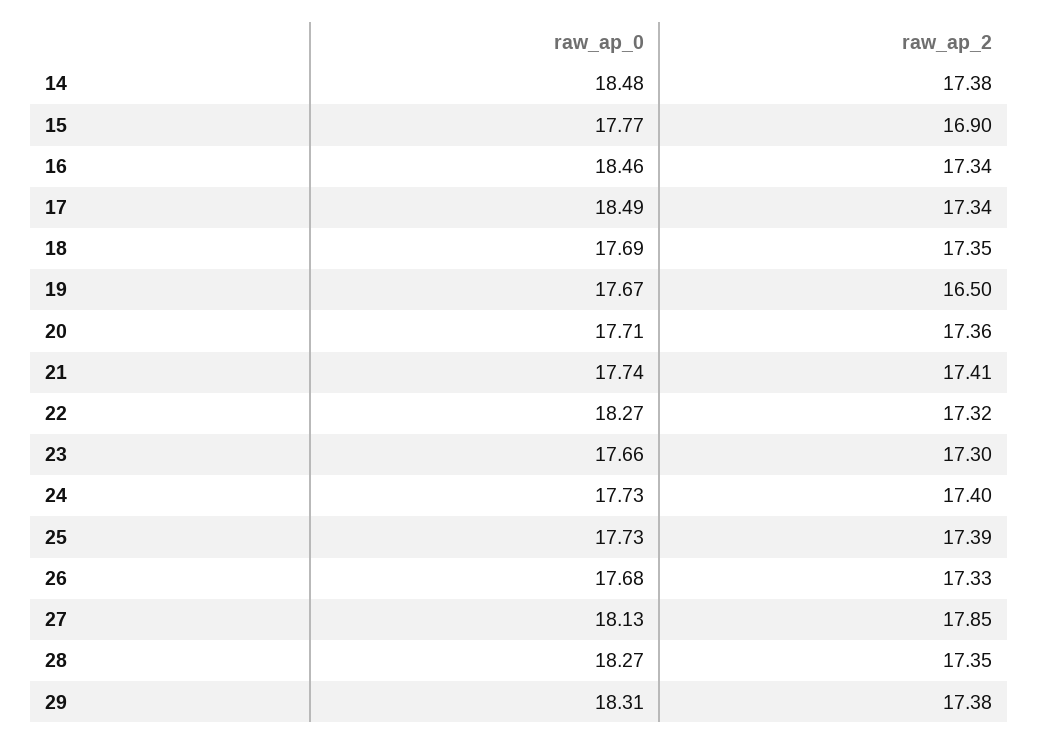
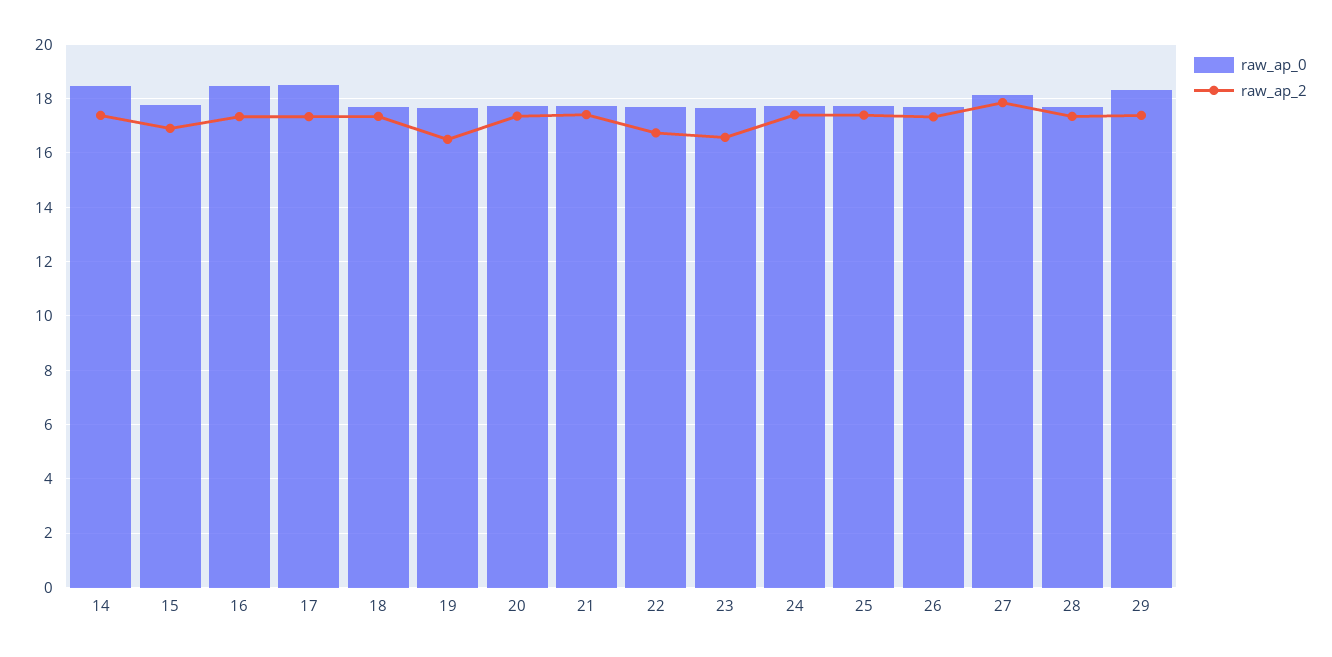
raw_ap_0, 22: 18.27 -> 17.75
raw_ap_2, 22: 17.32 -> 16.75
raw_ap_2, 23: 17.3 -> 16.5
raw_ap_0, 28: 18.27 -> 17.75

